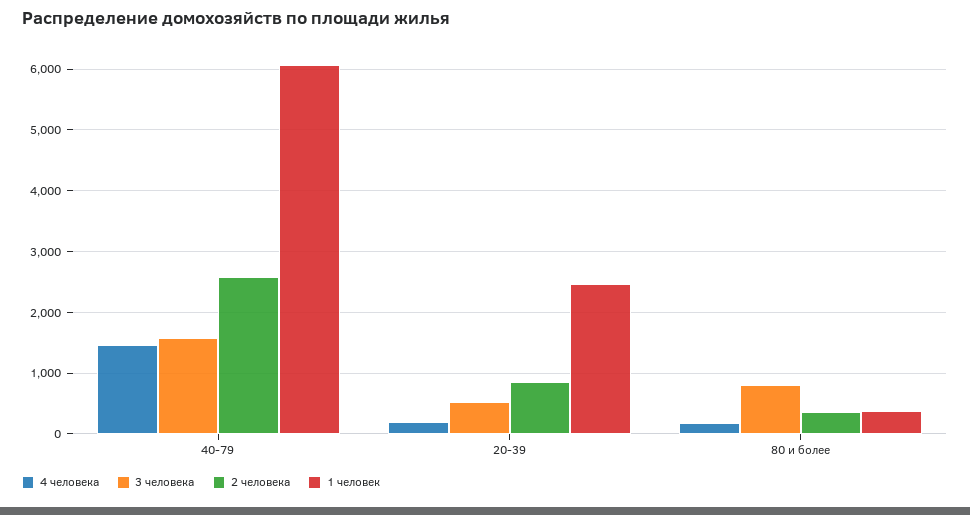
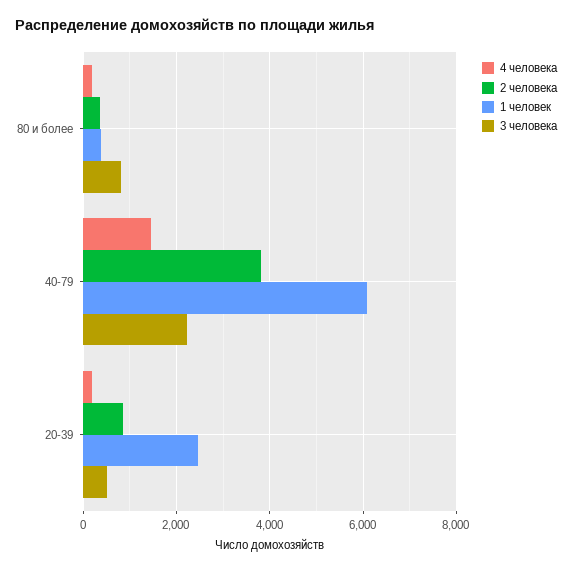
3 человека, 40-79: 1600 -> 2200
2 человека, 40-79: 2600 -> 3800

